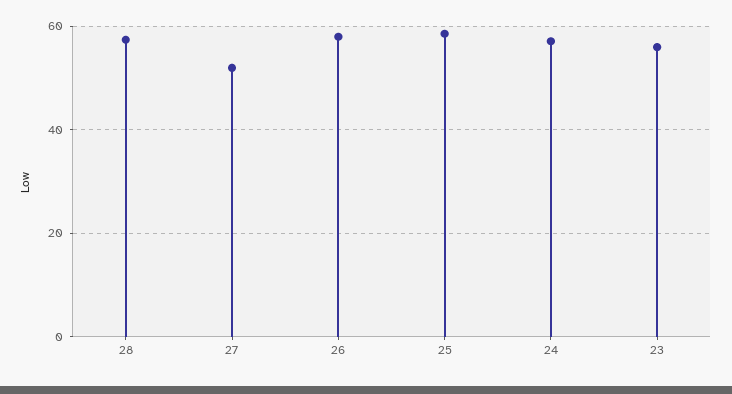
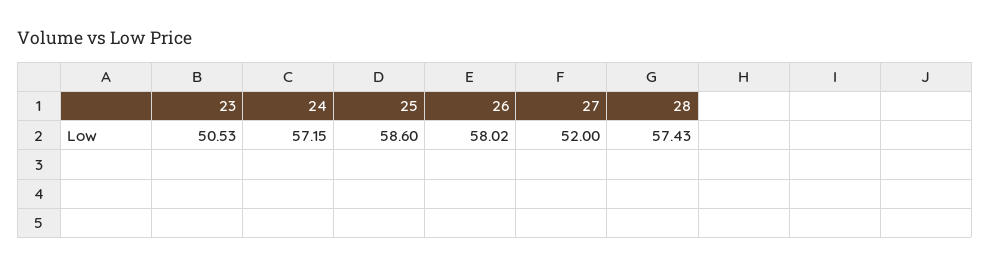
23: 56 -> 50.53

